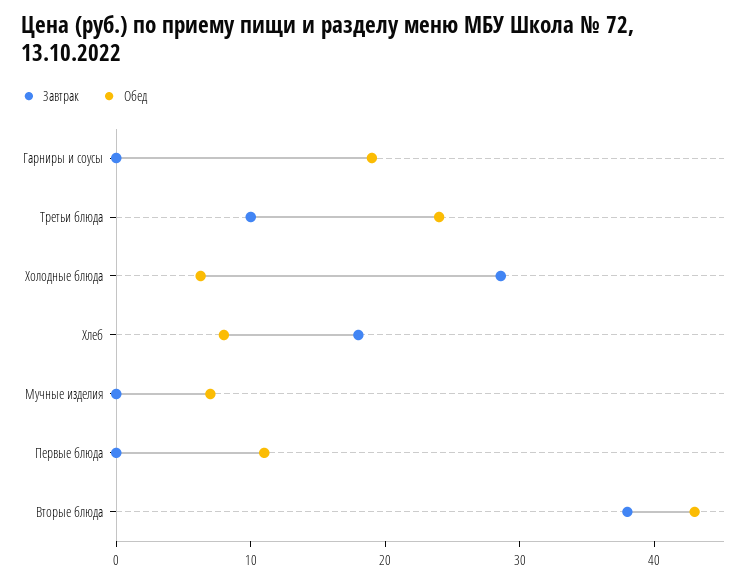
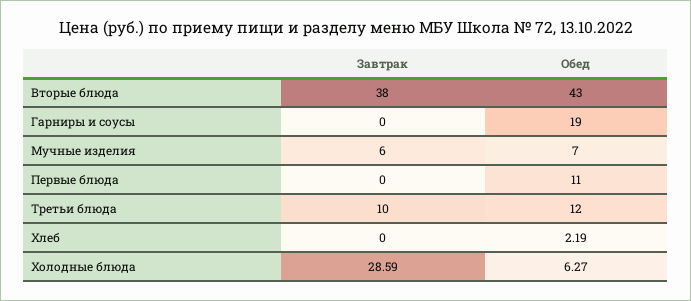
Обед, Третьи блюда: 24 -> 12
Завтрак, Хлеб: 18 -> 0
Обед, Хлеб: 8 -> 2.19
Завтрак, Мучные изделия: 0 -> 6

